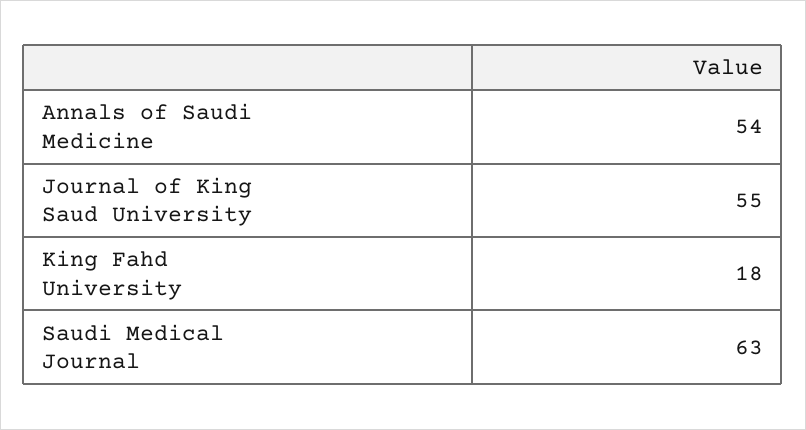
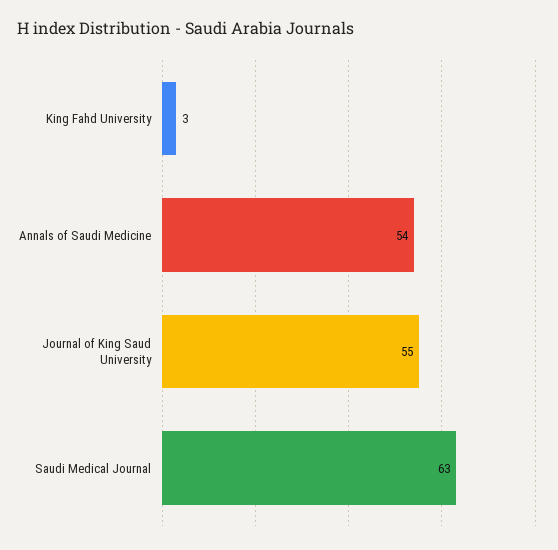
King Fahd University: 18 -> 3

